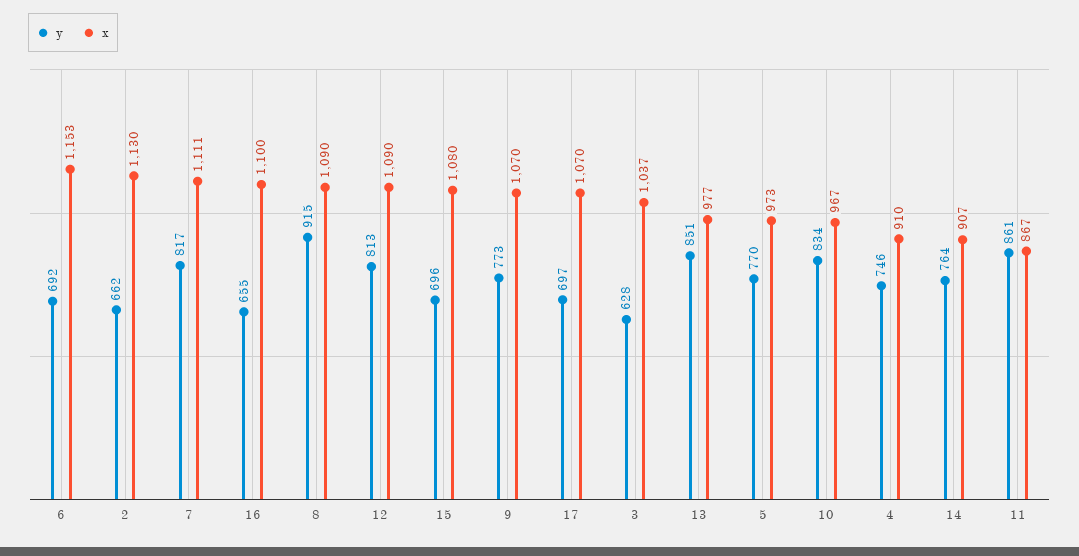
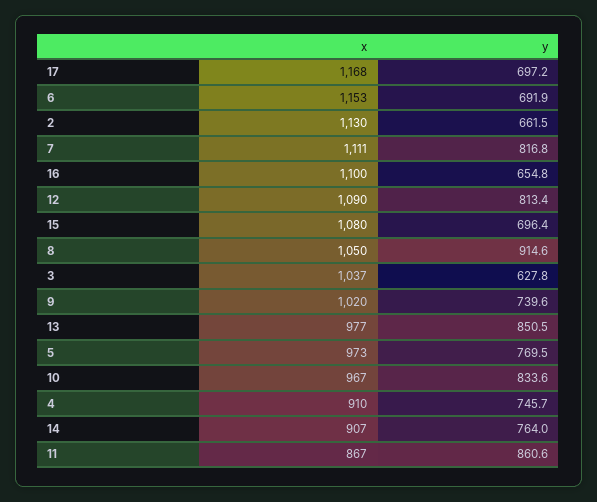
x, 8: 1090 -> 1050
y, 9: 773 -> 739.6
x, 9: 1070 -> 1020
x, 17: 1070 -> 1168

